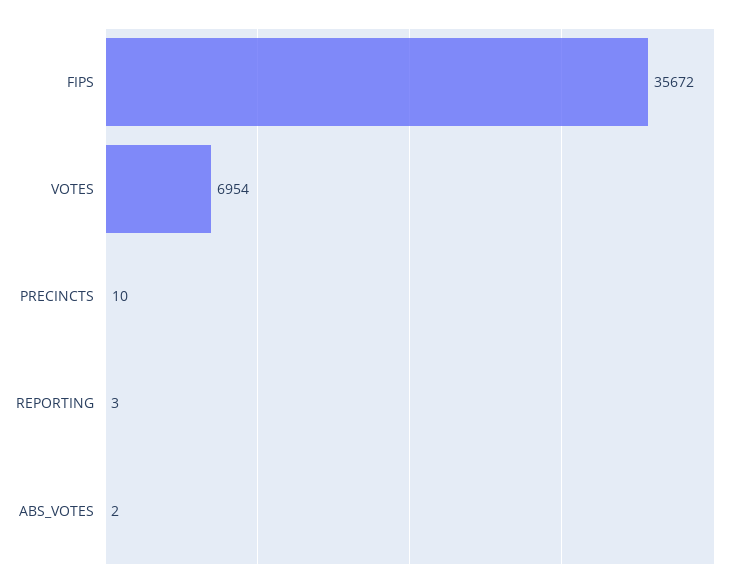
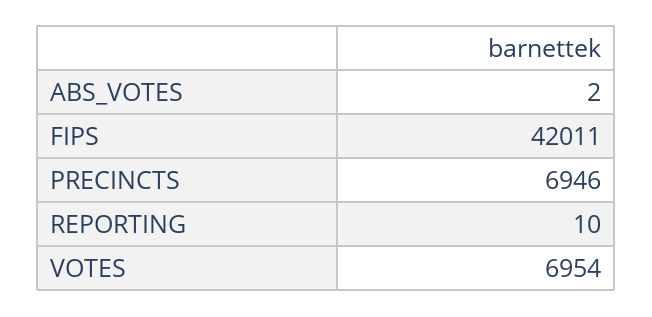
FIPS: 35672 -> 42011
PRECINCTS: 10 -> 6946
REPORTING: 3 -> 10

